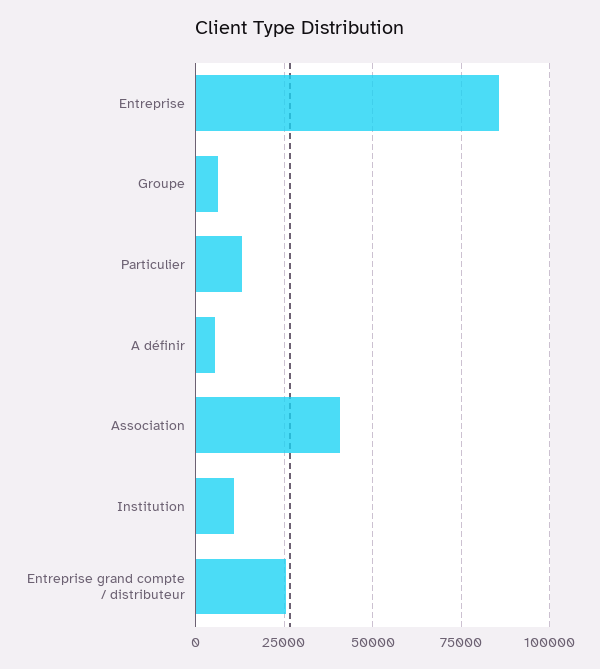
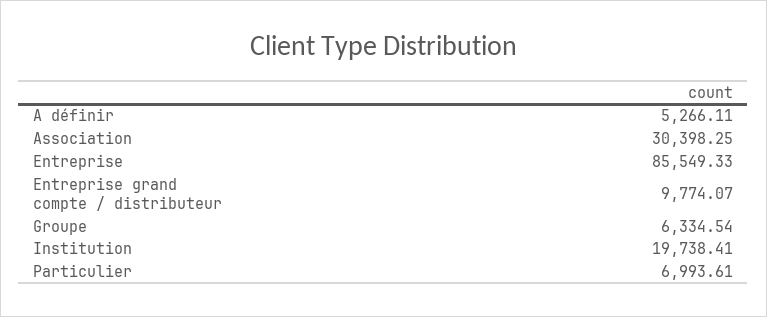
Particulier: 12500 -> 6993.61
Association: 40000 -> 30398.25
Institution: 10000 -> 19738.41
Entreprise grand compte / distributeur: 25000 -> 9774.07

